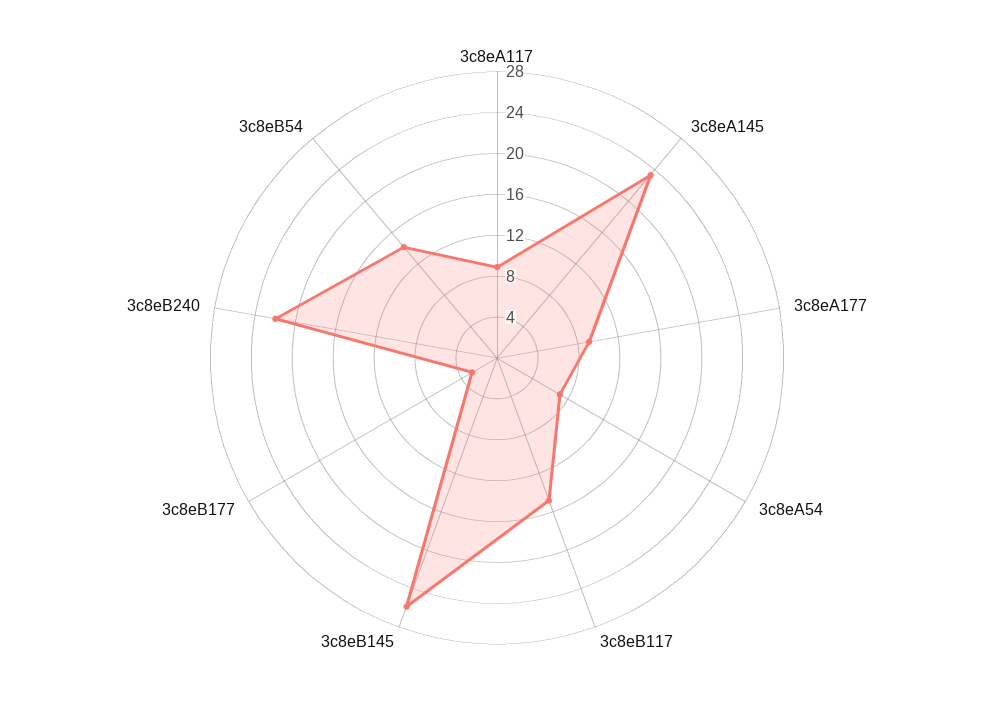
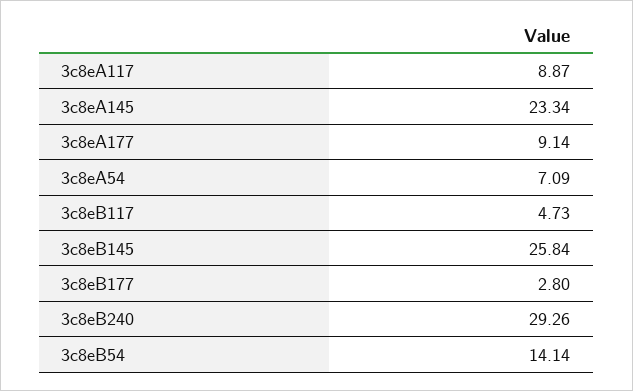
3c8eB117: 15 -> 4.73
3c8eB240: 22 -> 29.26

